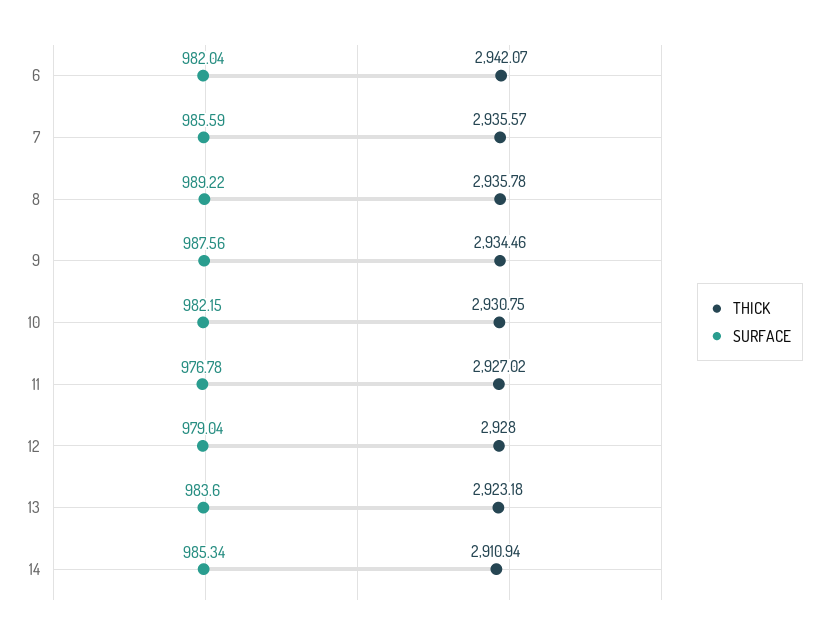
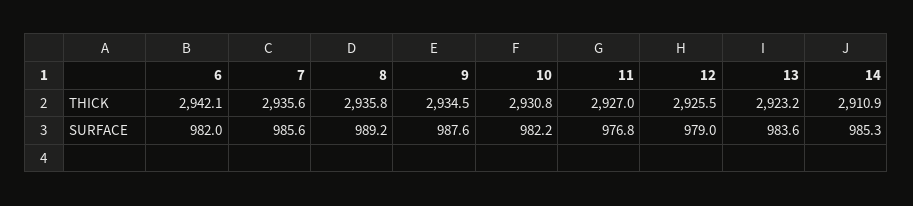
THICK, 12: 2928 -> 2925.5

